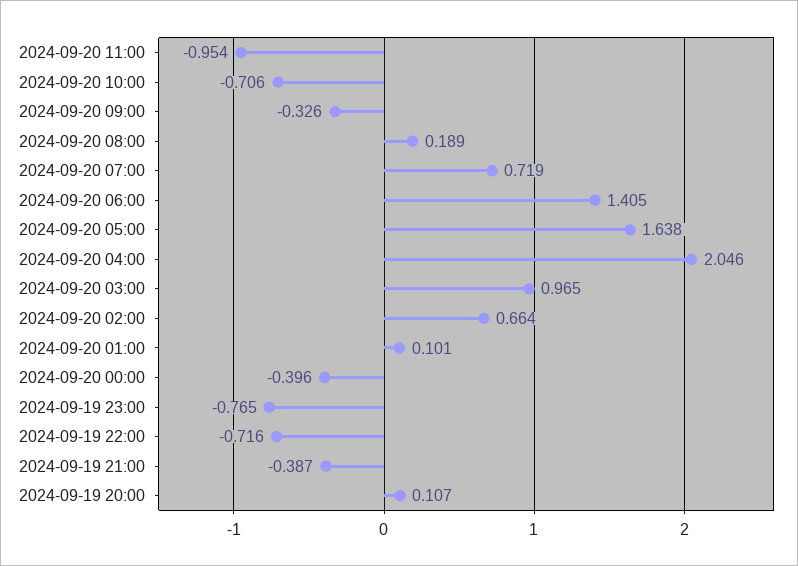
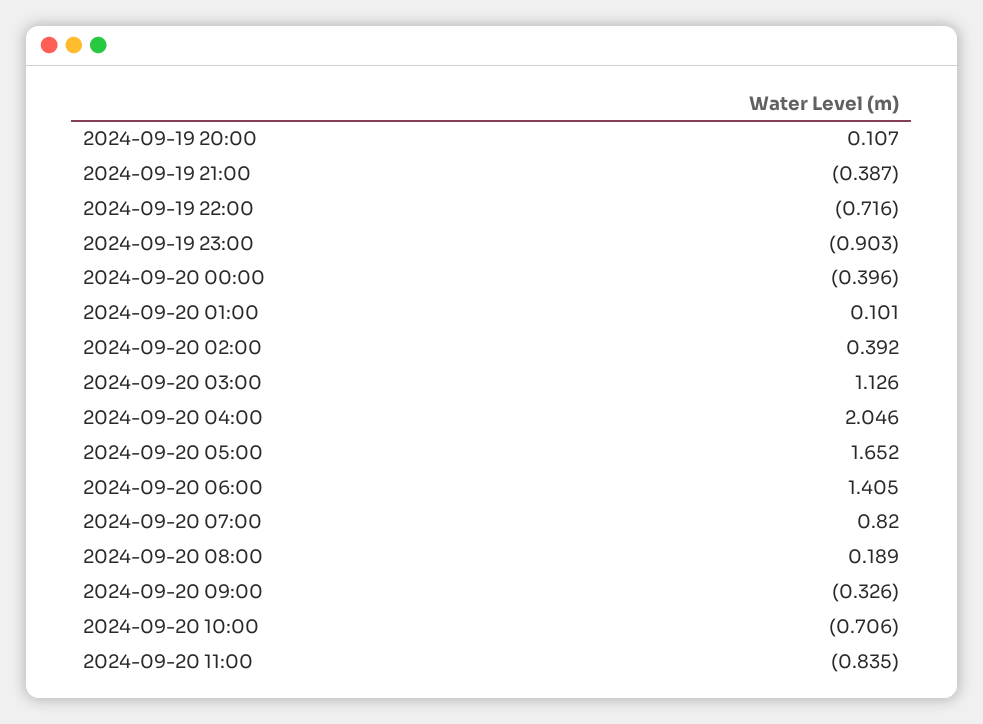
2024-09-20 11:00: -0.954 -> -0.835
2024-09-20 07:00: 0.719 -> 0.82
2024-09-20 05:00: 1.638 -> 1.652
2024-09-20 03:00: 0.965 -> 1.126
2024-09-20 02:00: 0.664 -> 0.392
2024-09-19 23:00: -0.765 -> -0.903

